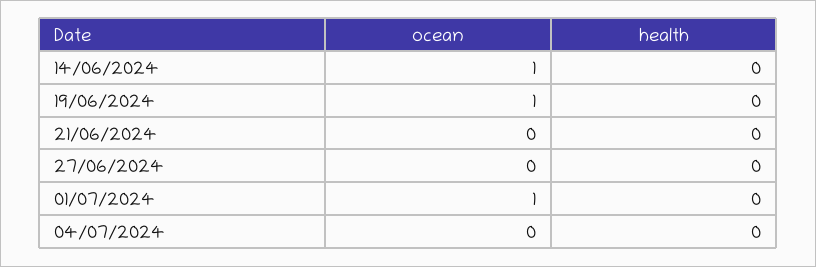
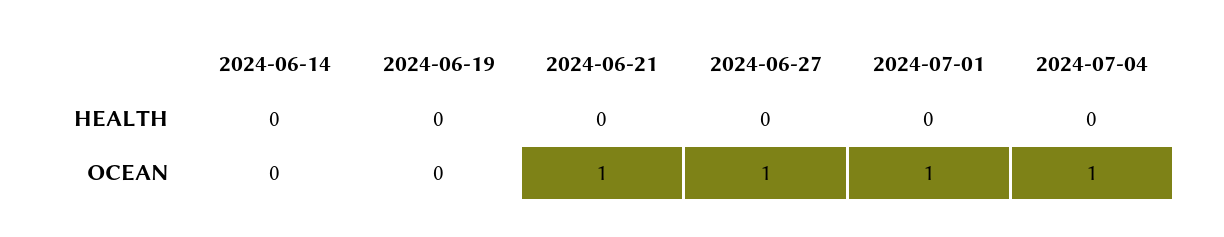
ocean, 14/06/2024: 1 -> 0
ocean, 19/06/2024: 1 -> 0
ocean, 21/06/2024: 0 -> 1
ocean, 27/06/2024: 0 -> 1
ocean, 04/07/2024: 0 -> 1

